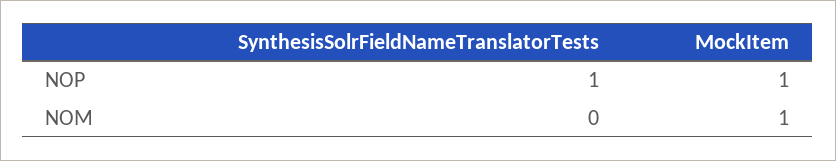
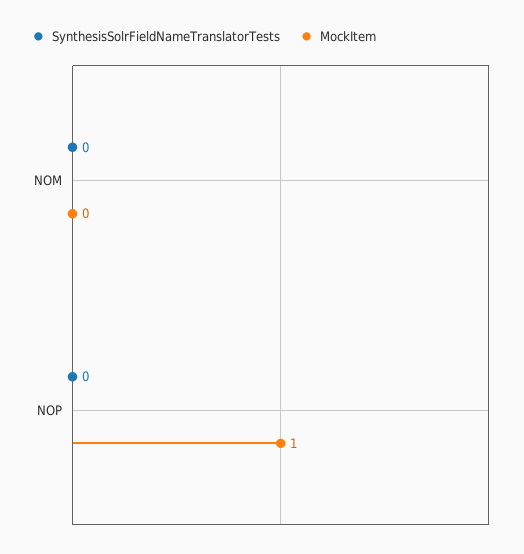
SynthesisSolrFieldNameTranslatorTests, NOP: 1 -> 0
MockItem, NOM: 1 -> 0

